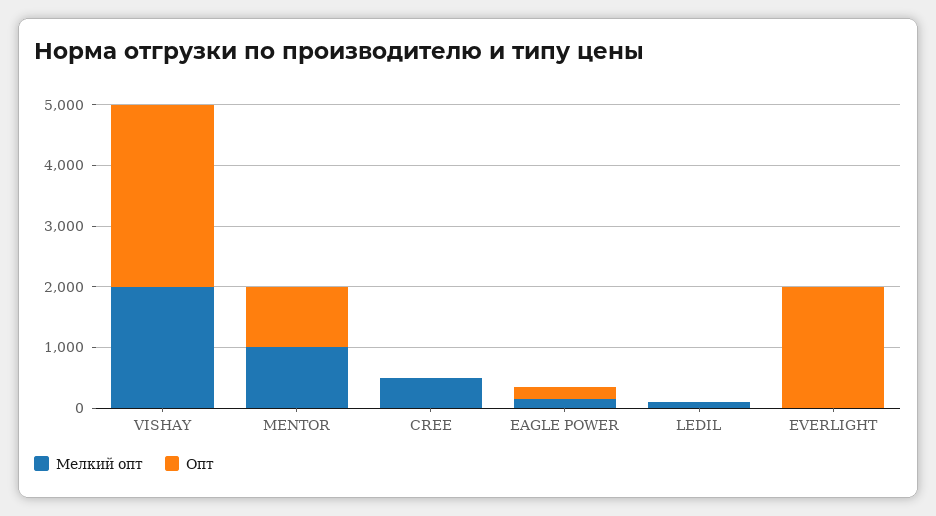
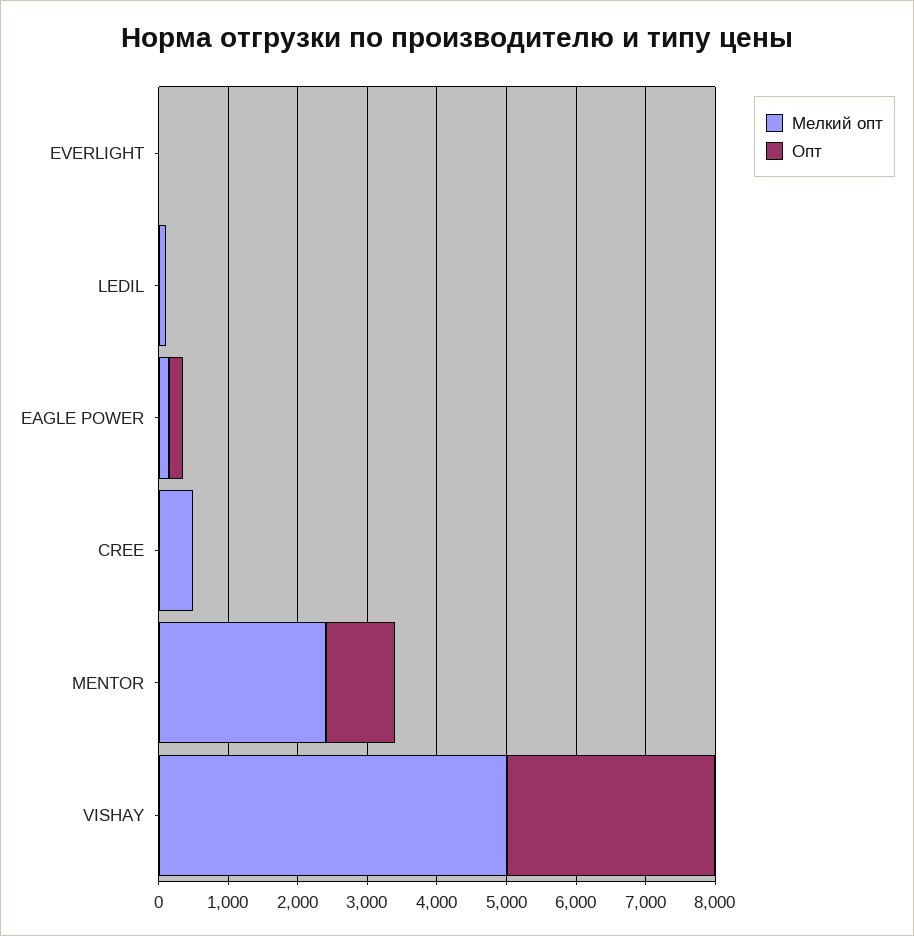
Мелкий опт, VISHAY: 2000 -> 5000
Мелкий опт, MENTOR: 1000 -> 2400
Опт, EVERLIGHT: 2000 -> 0

